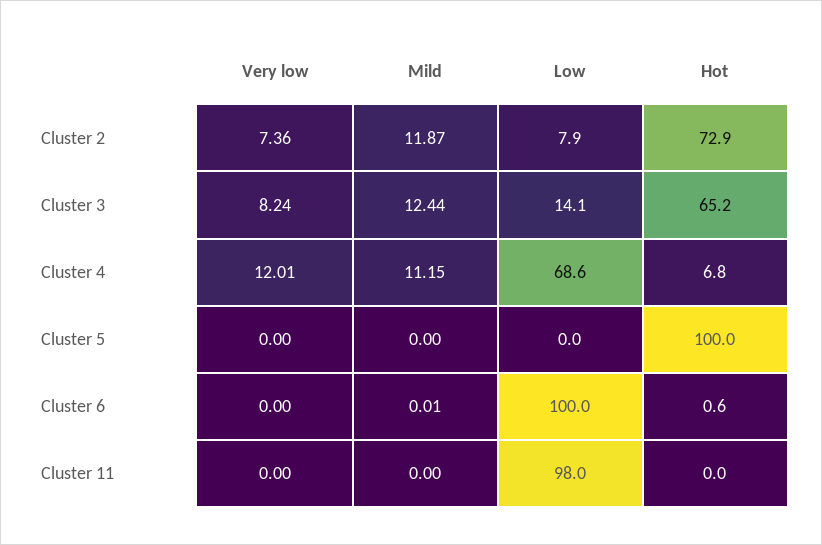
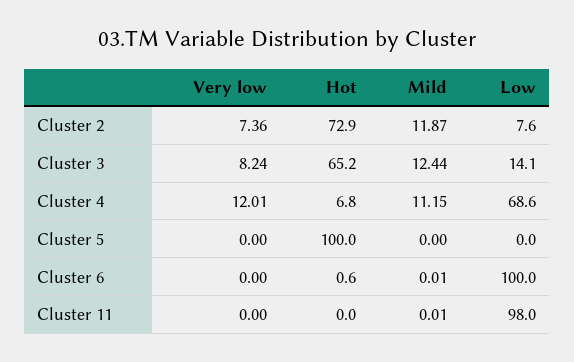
Low, Cluster 2: 7.9 -> 7.6
Mild, Cluster 11: 0 -> 0.01

